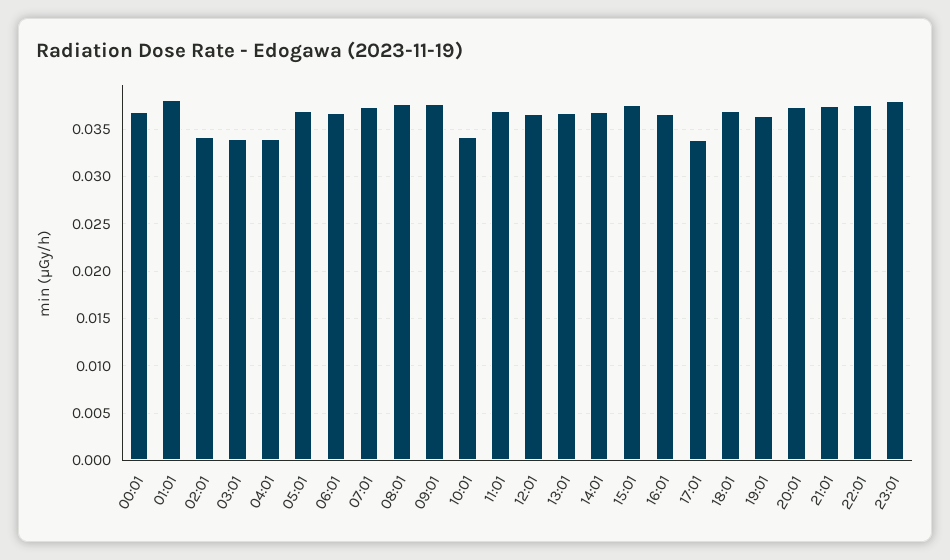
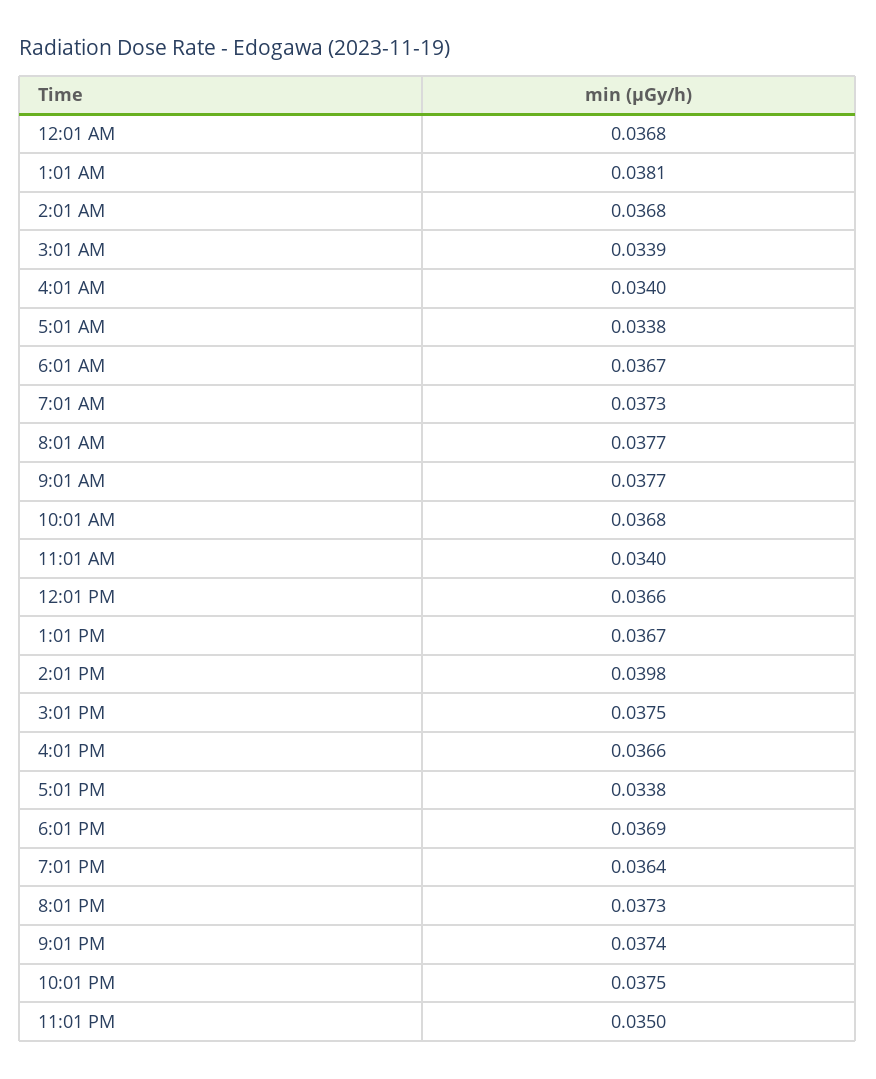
02:01: 0.034 -> 0.0368
05:01: 0.037 -> 0.0338
10:01: 0.034 -> 0.0368
11:01: 0.037 -> 0.034
14:01: 0.037 -> 0.0398
23:01: 0.038 -> 0.035

